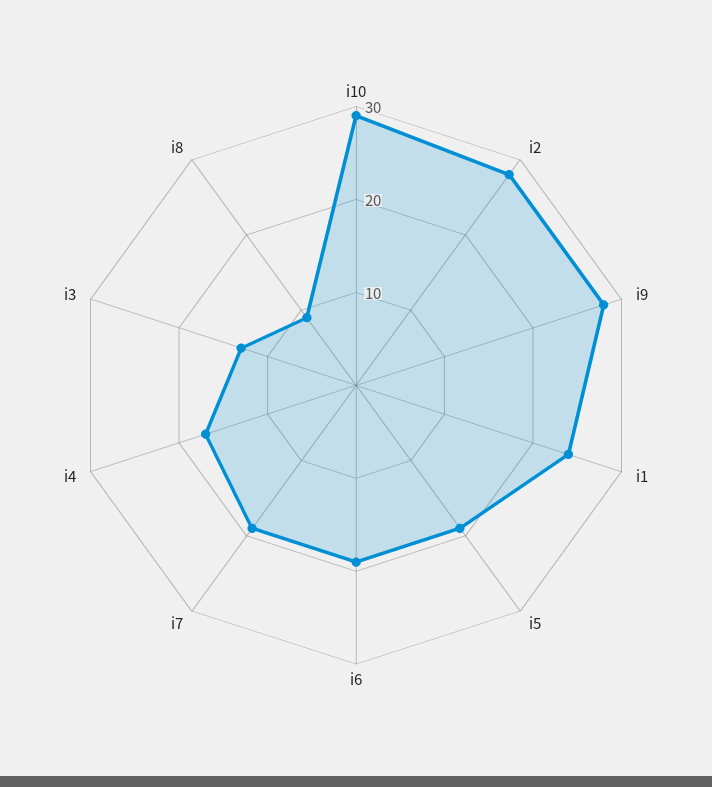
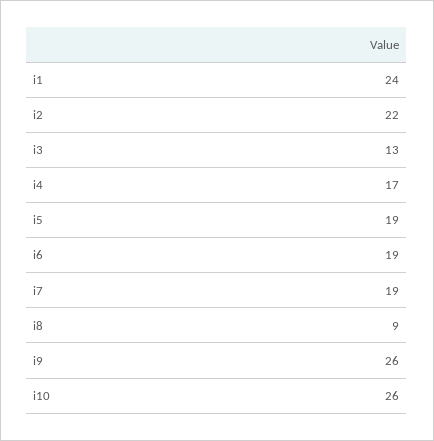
i10: 29 -> 26
i2: 28 -> 22
i9: 28 -> 26

